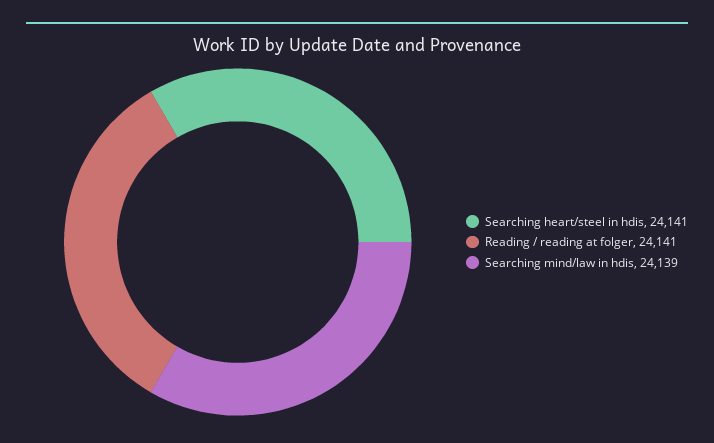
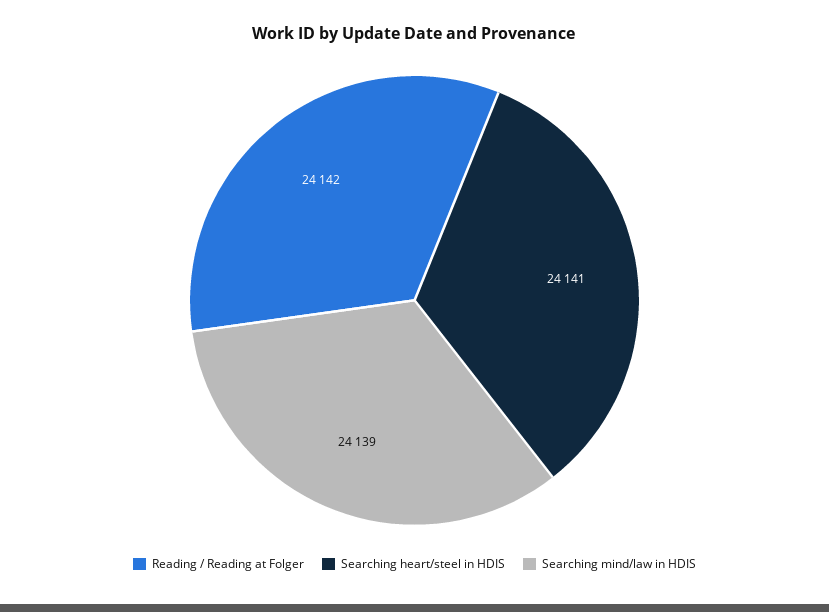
Reading / reading at folger: 24141 -> 24142

